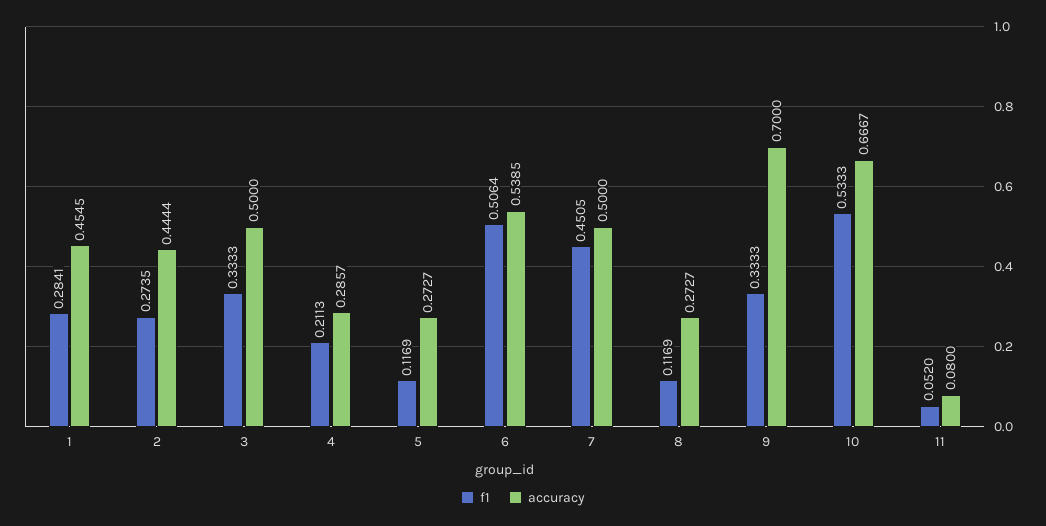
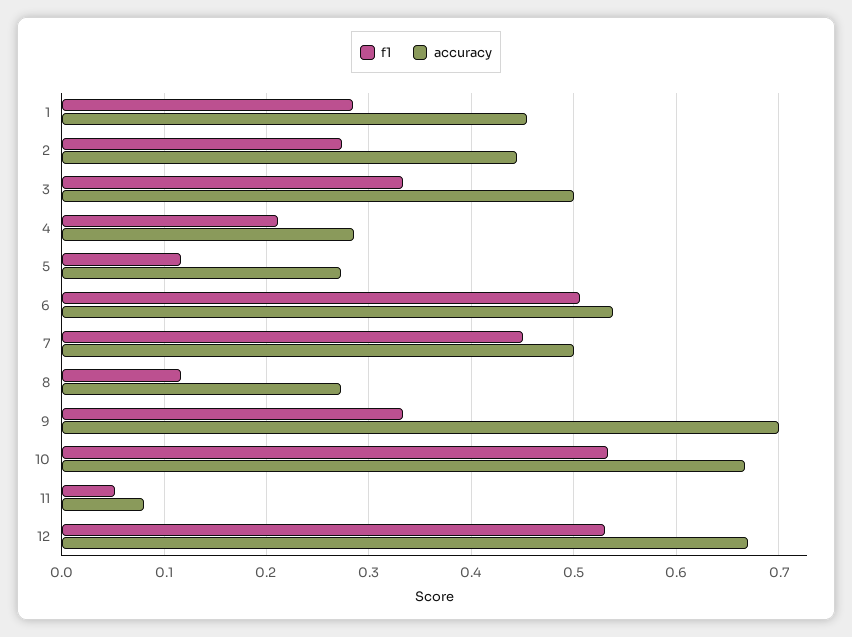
f1, 12: none -> 0.53
accuracy, 12: none -> 0.67

